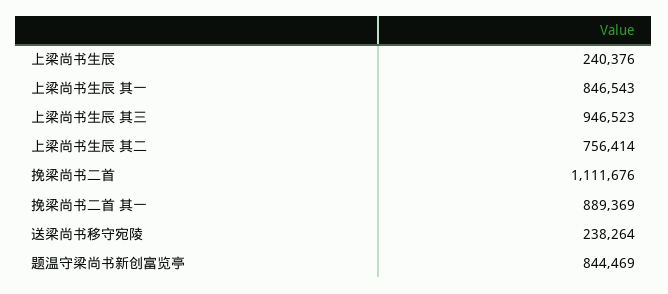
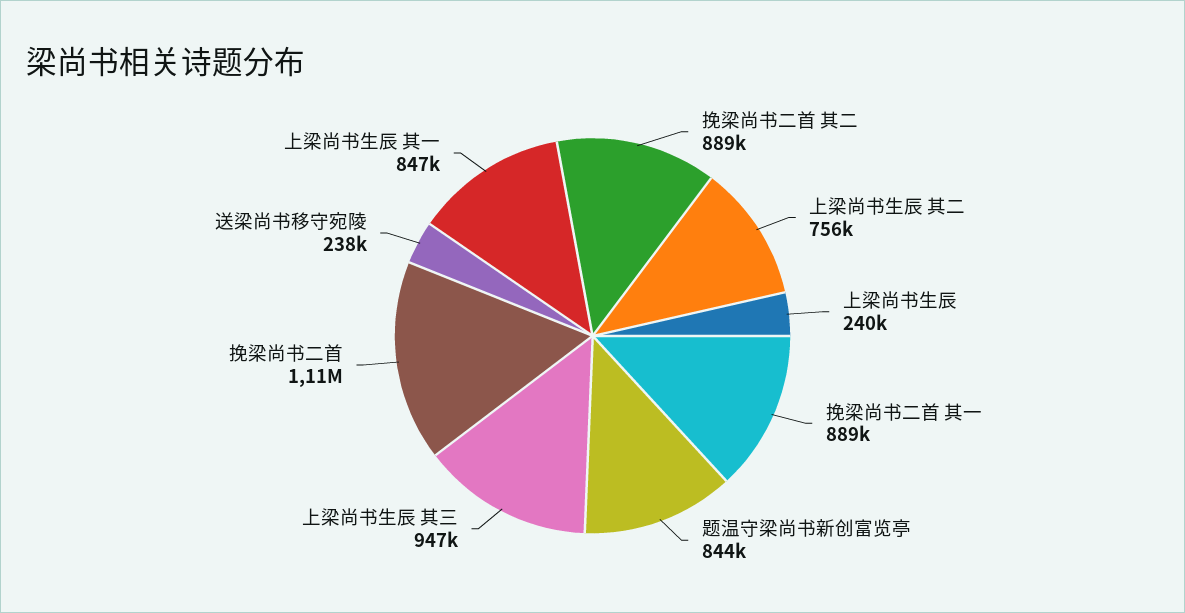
挽梁尚书二首 其二: none -> 889000

